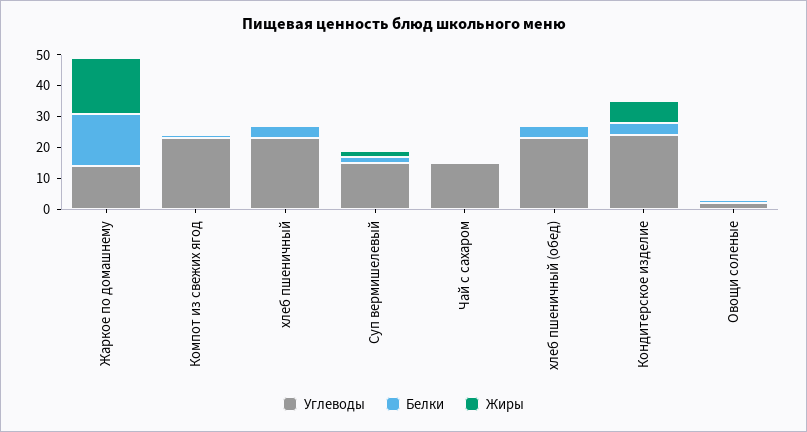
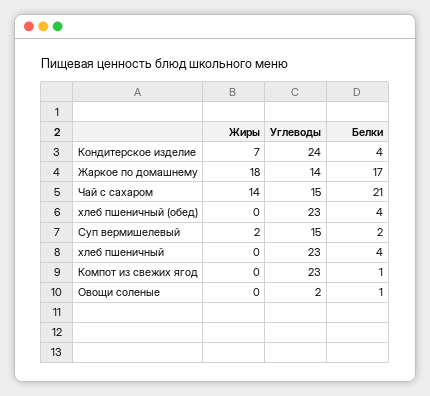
Белки, Чай с сахаром: 0 -> 21
Жиры, Чай с сахаром: 0 -> 14

